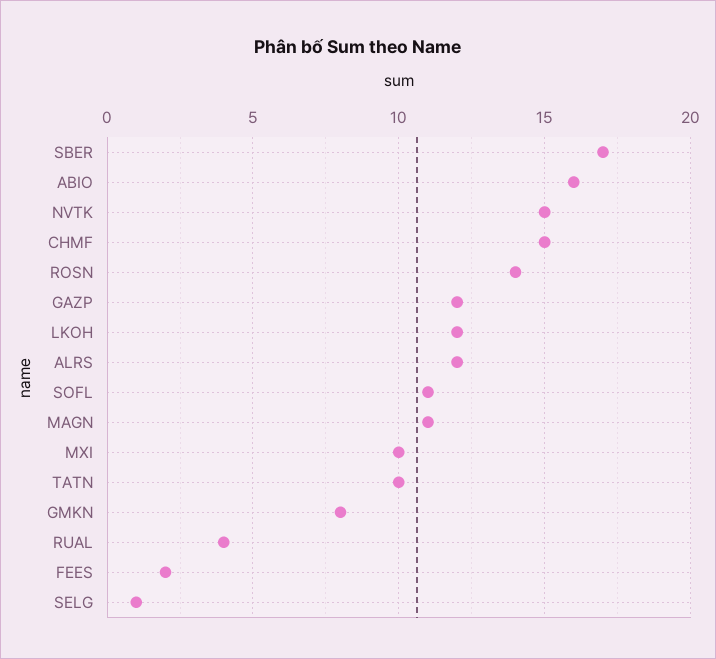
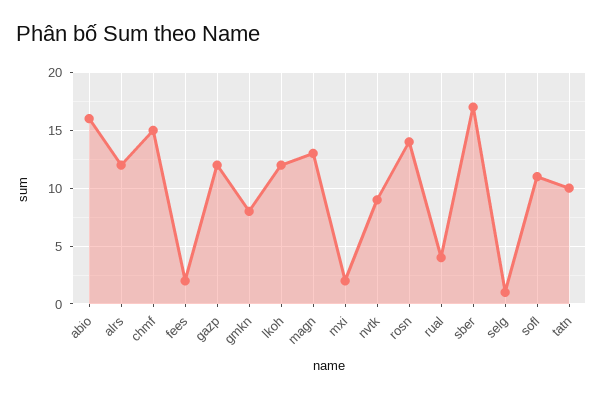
NVTK: 15 -> 9
MAGN: 11 -> 13
MXI: 10 -> 2

